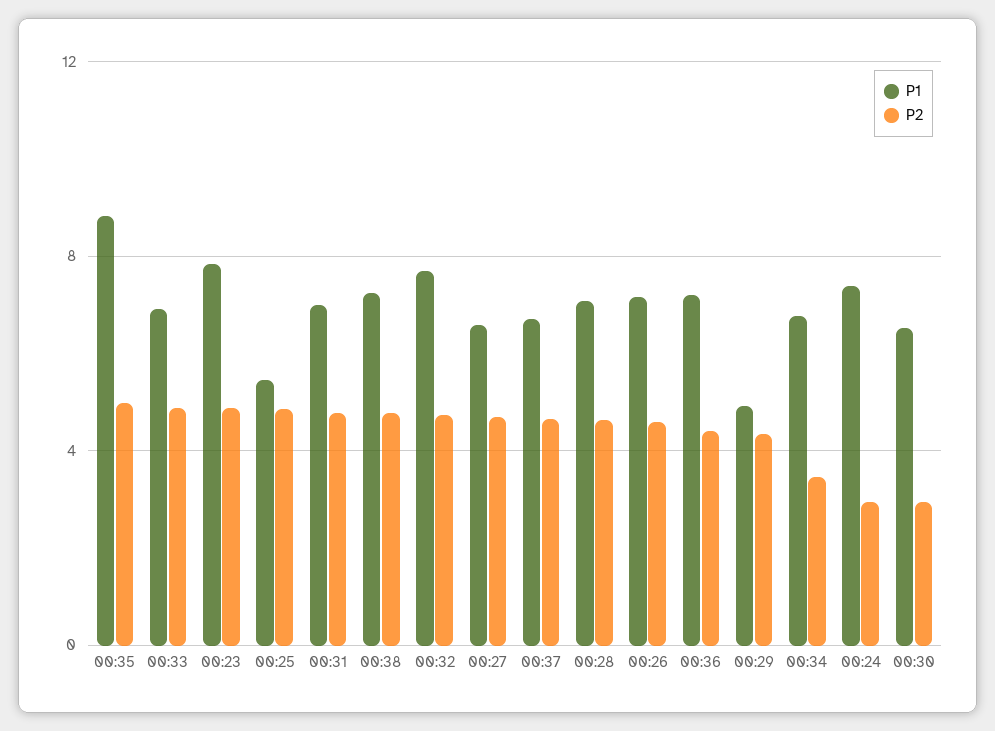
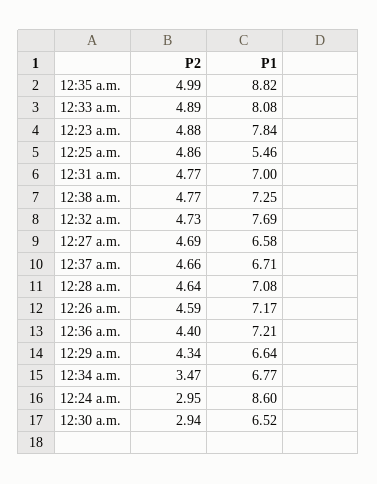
P1, 00:33: 7 -> 8.08
P1, 00:29: 5 -> 6.64
P1, 00:24: 7.5 -> 8.6

